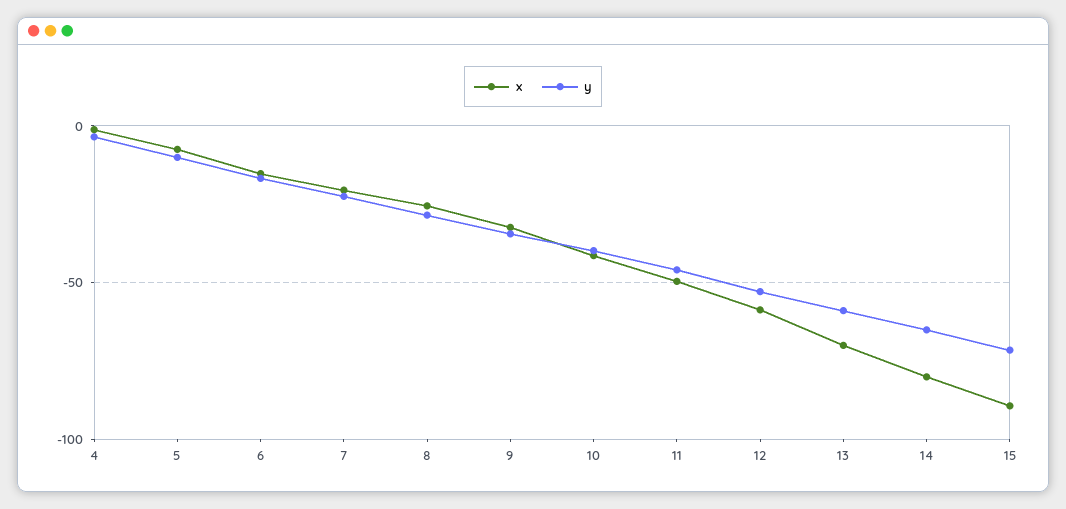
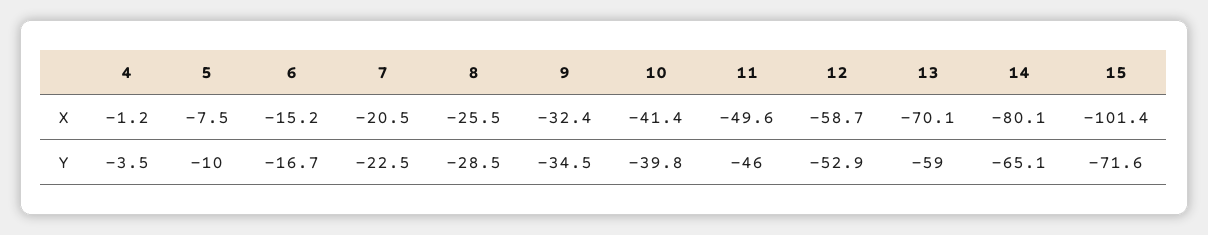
x, 15: -90 -> -101.4

